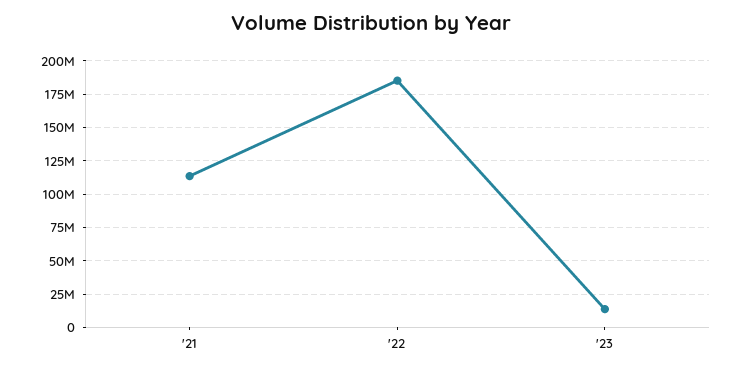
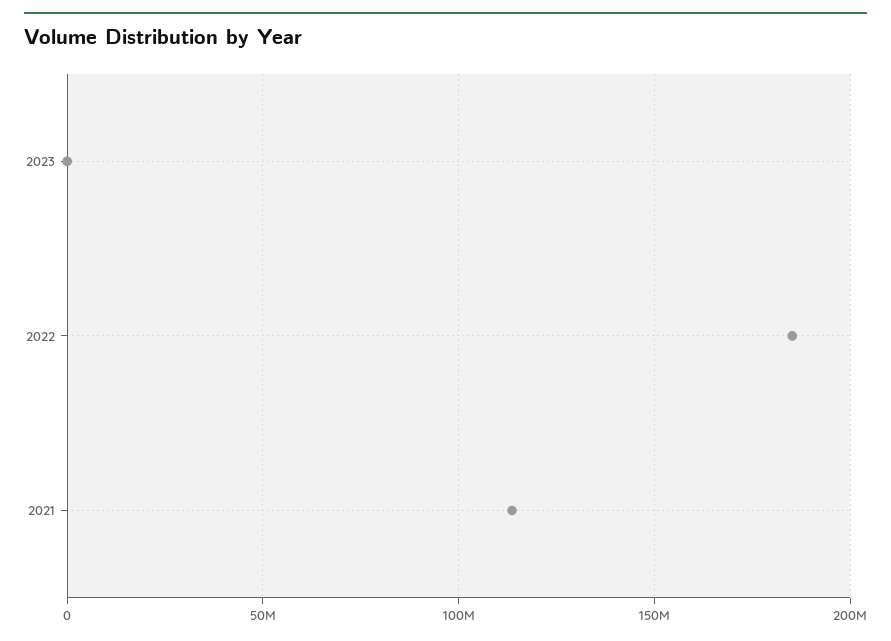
'23: 15000000 -> 0

